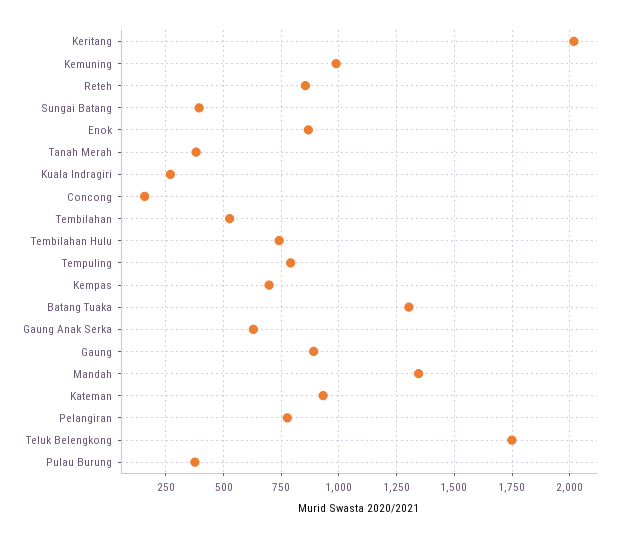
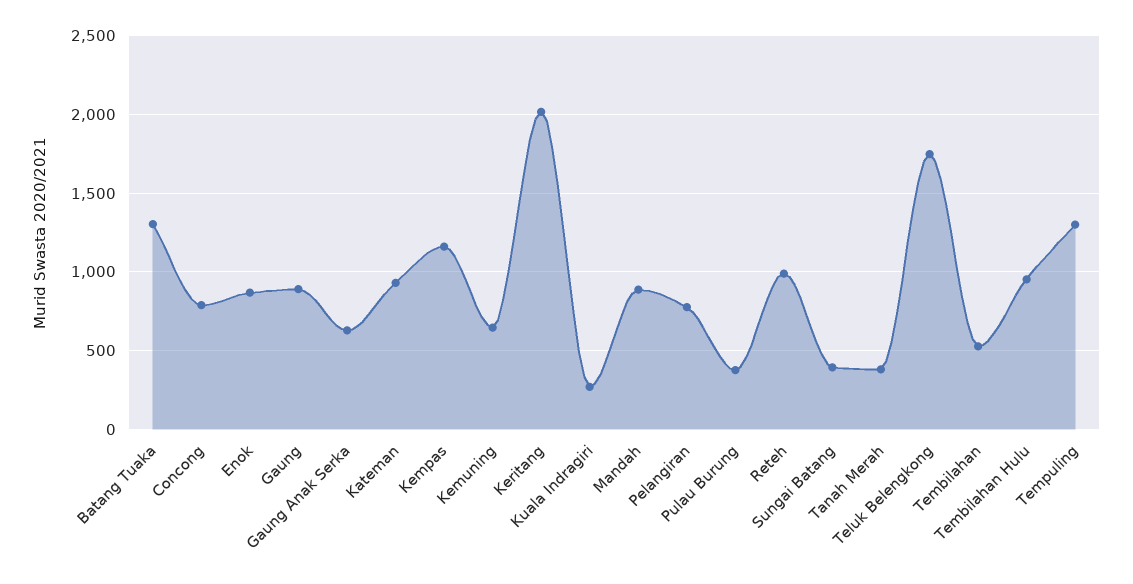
Kemuning: 1000 -> 650
Reteh: 850 -> 1000
Concong: 150 -> 800
Tembilahan Hulu: 750 -> 950
Tempuling: 800 -> 1300
Kempas: 700 -> 1150
Mandah: 1350 -> 900

